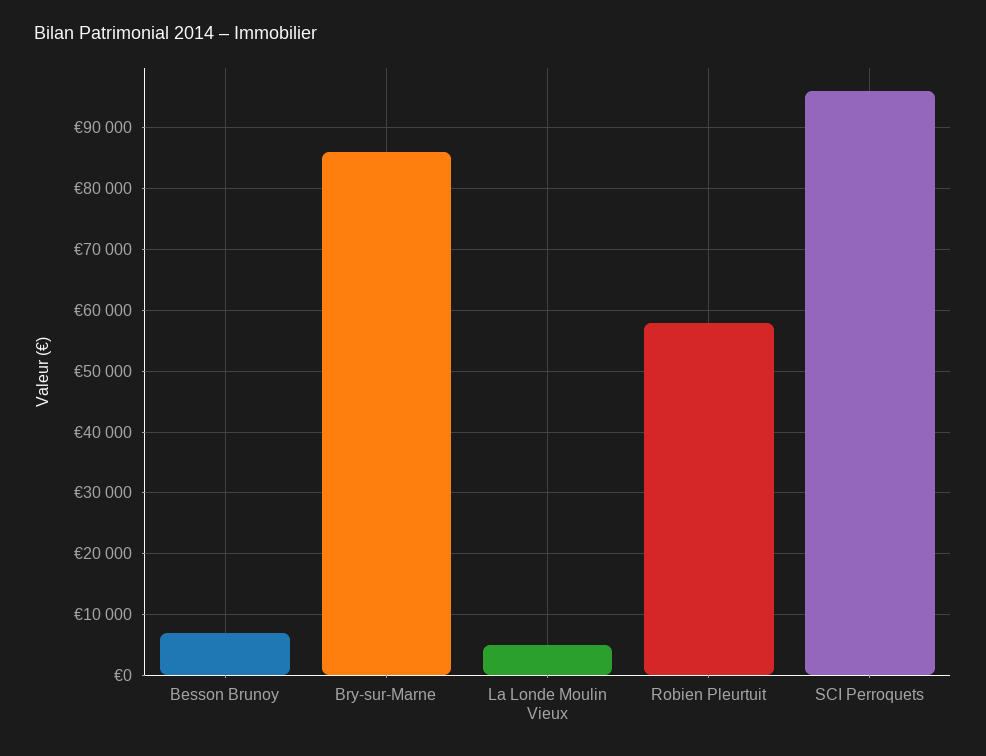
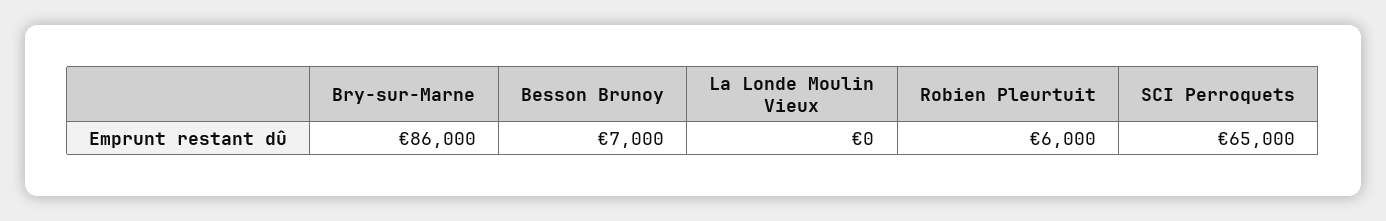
La Londe Moulin Vieux: 5000 -> 0
Robien Pleurtuit: 58000 -> 6000
SCI Perroquets: 96000 -> 65000

